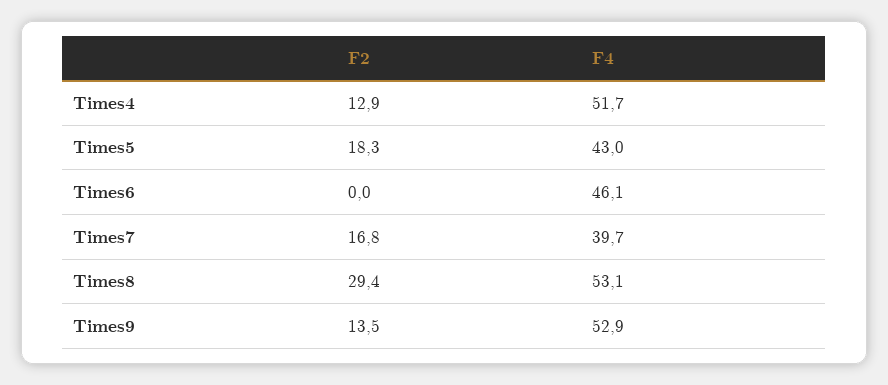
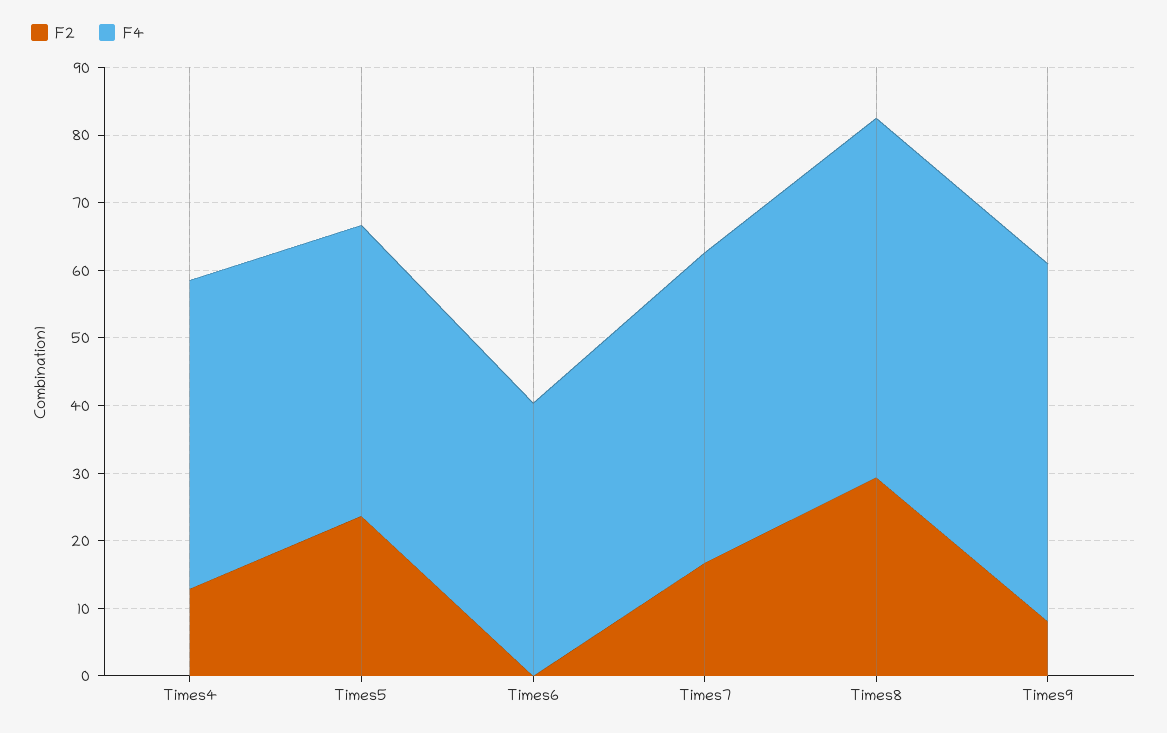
F4, Times4: 51.7 -> 46
F2, Times5: 18.3 -> 24
F4, Times6: 46.1 -> 40
F4, Times7: 39.7 -> 46
F2, Times9: 13.5 -> 8

